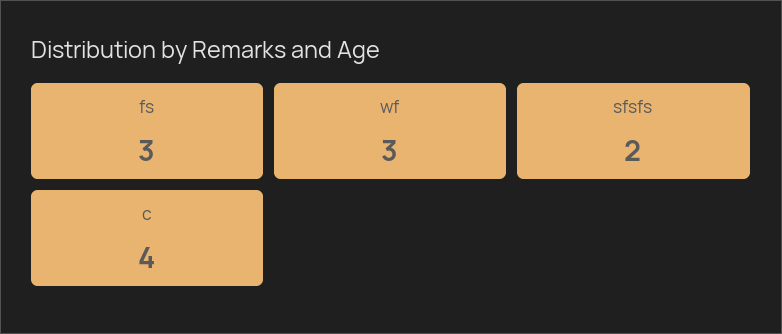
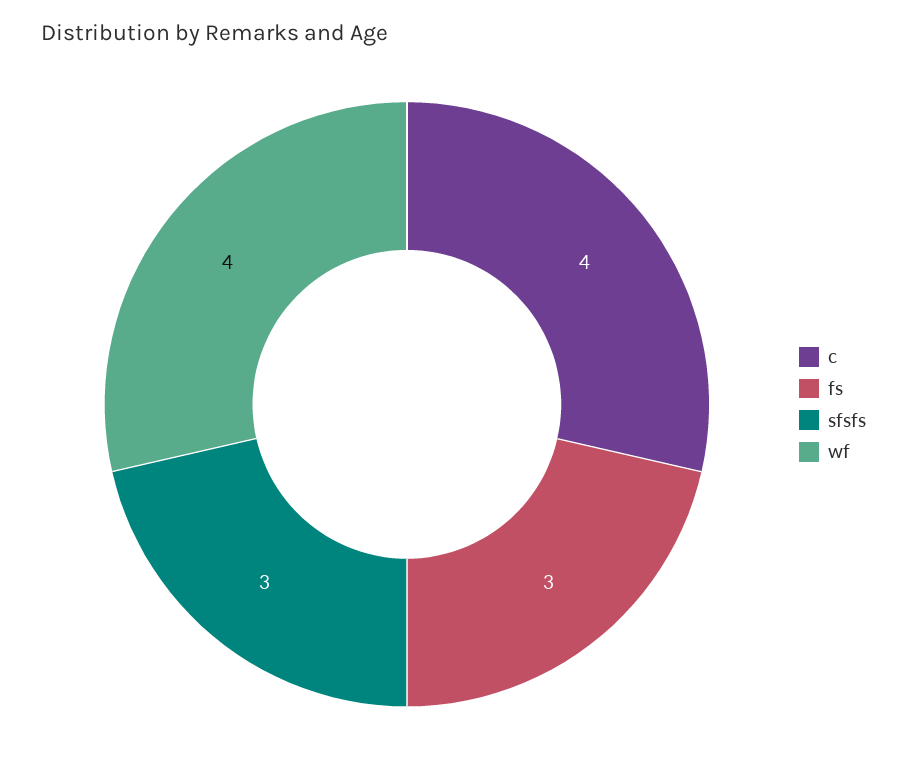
wf: 3 -> 4
sfsfs: 2 -> 3

